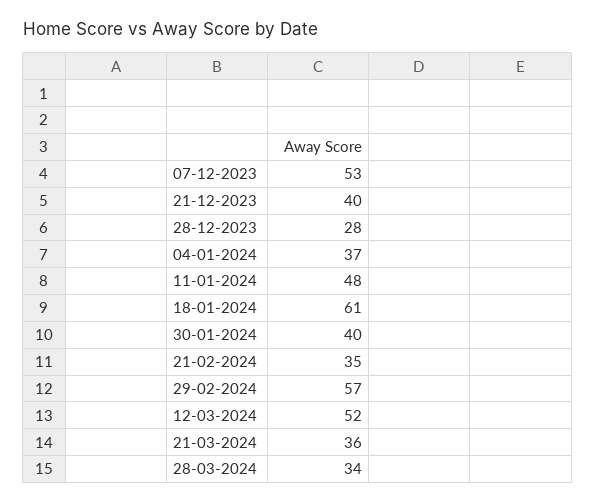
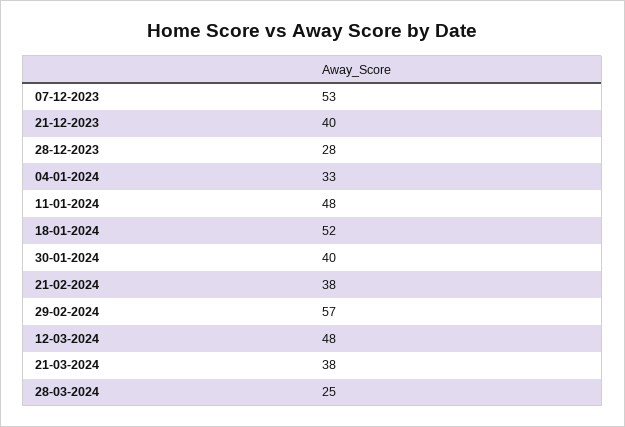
04-01-2024: 37 -> 33
18-01-2024: 61 -> 52
21-02-2024: 35 -> 38
12-03-2024: 52 -> 48
21-03-2024: 36 -> 38
28-03-2024: 34 -> 25

